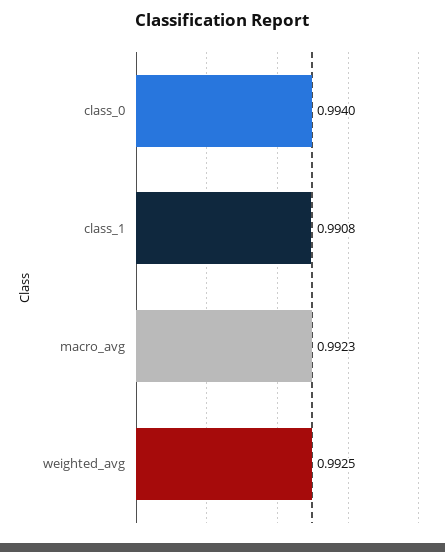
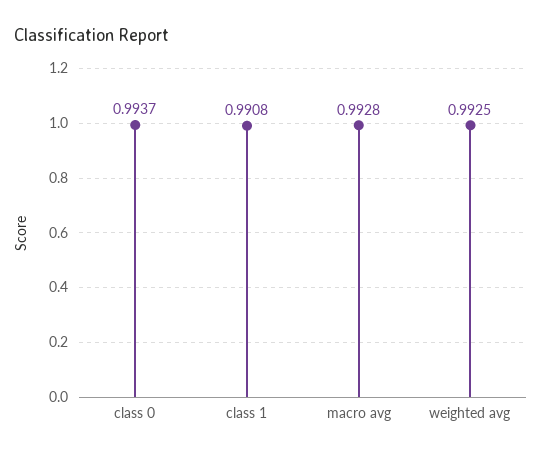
class_0: 0.994 -> 0.9937
macro_avg: 0.9923 -> 0.9928

